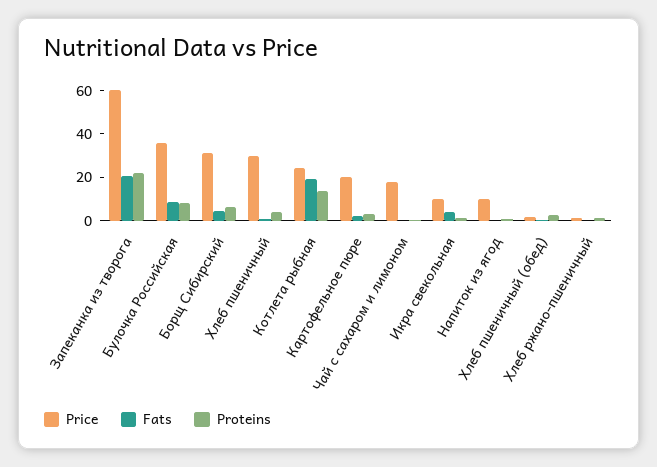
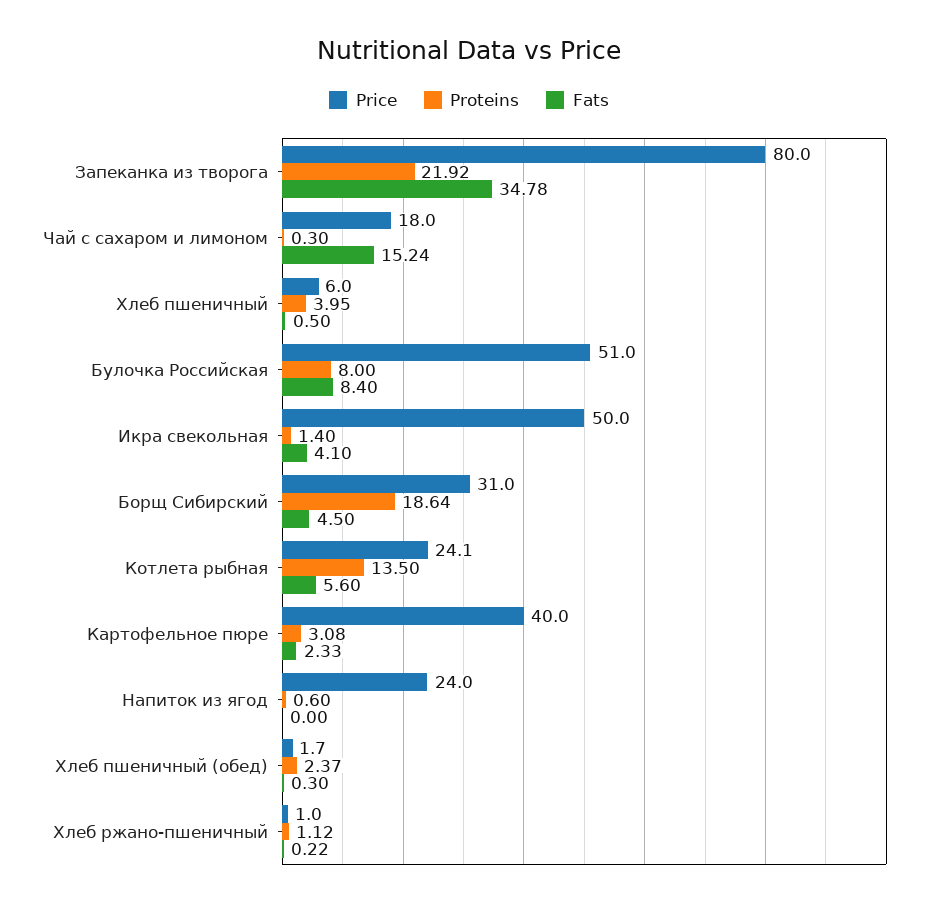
Price, Запеканка из творога: 60 -> 80
Fats, Запеканка из творога: 20 -> 34.78
Price, Булочка Российская: 35 -> 51
Proteins, Борщ Сибирский: 5 -> 18.64
Price, Хлеб пшеничный: 30 -> 6
Fats, Котлета рыбная: 20 -> 5.6
Price, Картофельное пюре: 20 -> 40
Fats, Чай с сахаром и лимоном: 0 -> 15.24
Price, Икра свекольная: 10 -> 50
Price, Напиток из ягод: 10 -> 24

